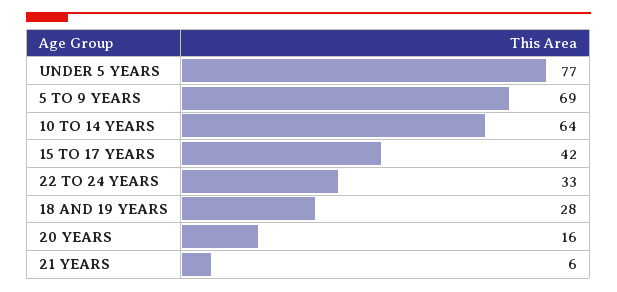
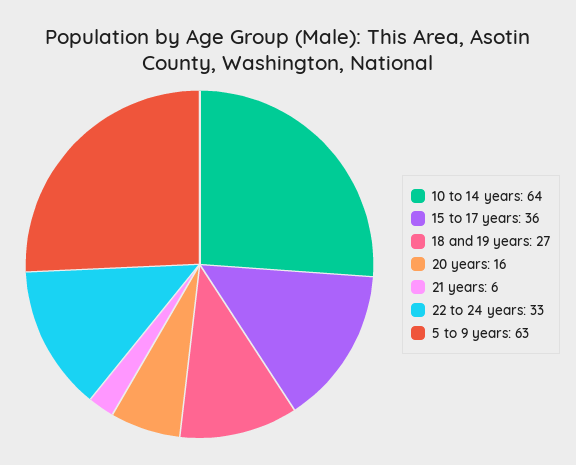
UNDER 5 YEARS: 77 -> none
5 TO 9 YEARS: 69 -> 63
15 TO 17 YEARS: 42 -> 36
18 AND 19 YEARS: 28 -> 27

